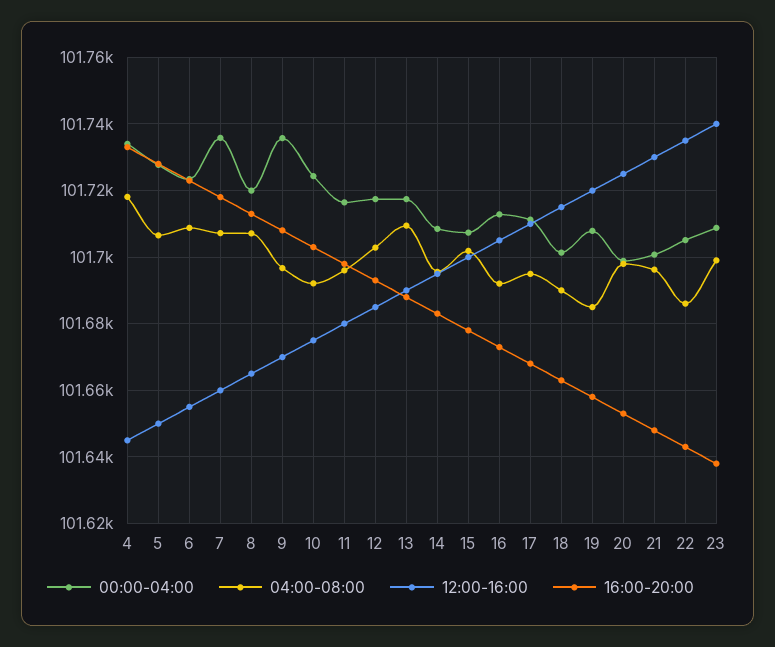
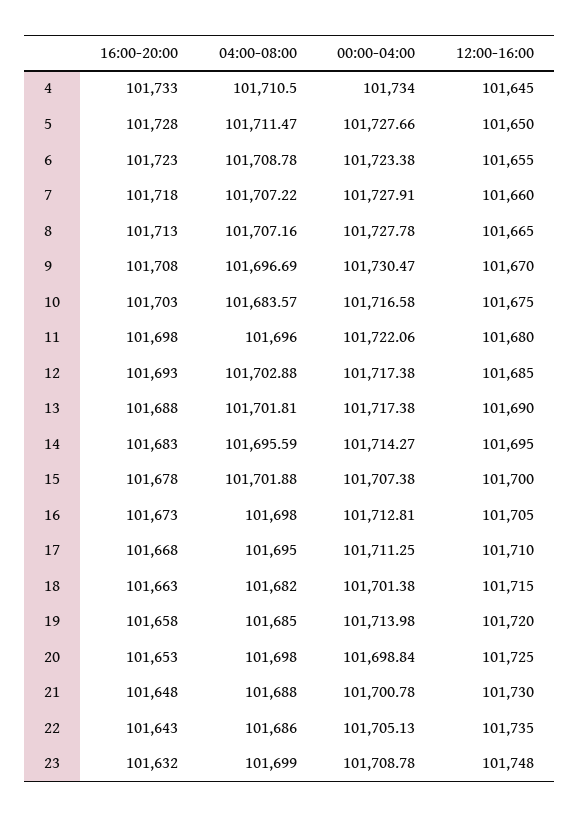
04:00-08:00, 4: 101718 -> 101710.5
04:00-08:00, 5: 101706 -> 101711.47
00:00-04:00, 7: 101736 -> 101727.91
00:00-04:00, 8: 101720 -> 101727.78
00:00-04:00, 9: 101736 -> 101730.47
00:00-04:00, 10: 101724 -> 101716.58
04:00-08:00, 10: 101692 -> 101683.57
00:00-04:00, 11: 101716 -> 101722.06
04:00-08:00, 13: 101710 -> 101701.81
00:00-04:00, 14: 101708 -> 101714.27
04:00-08:00, 16: 101692 -> 101698
04:00-08:00, 18: 101690 -> 101682
00:00-04:00, 19: 101708 -> 101713.98
04:00-08:00, 21: 101696 -> 101688
12:00-16:00, 23: 101740 -> 101748
16:00-20:00, 23: 101638 -> 101632

